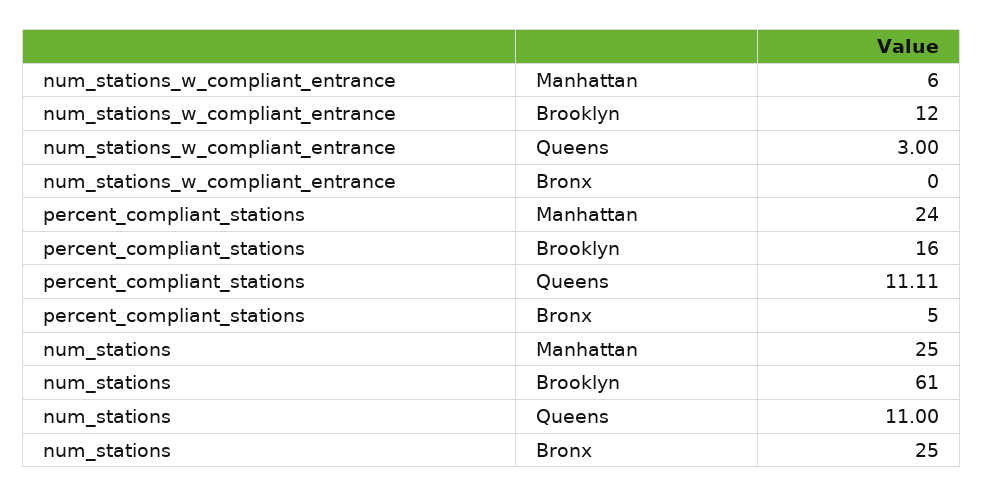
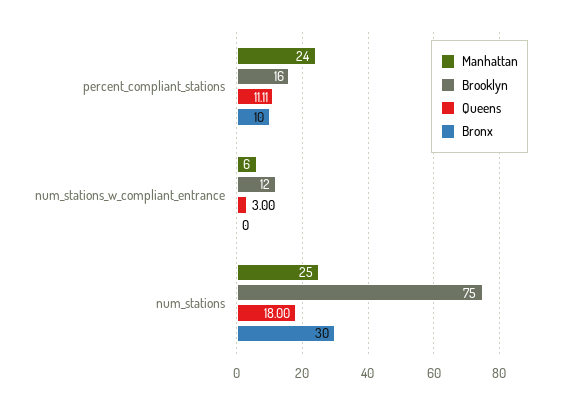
Bronx, percent_compliant_stations: 5 -> 10
Brooklyn, num_stations: 61 -> 75
Queens, num_stations: 11 -> 18
Bronx, num_stations: 25 -> 30

